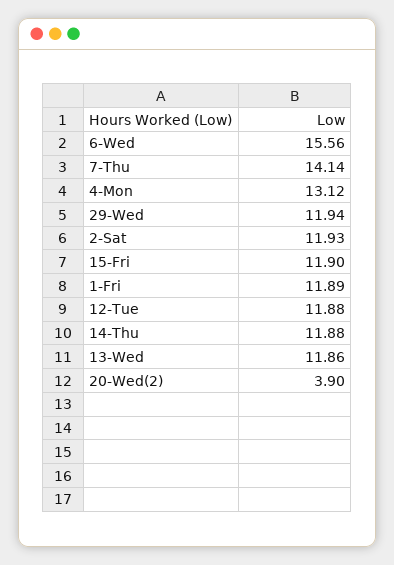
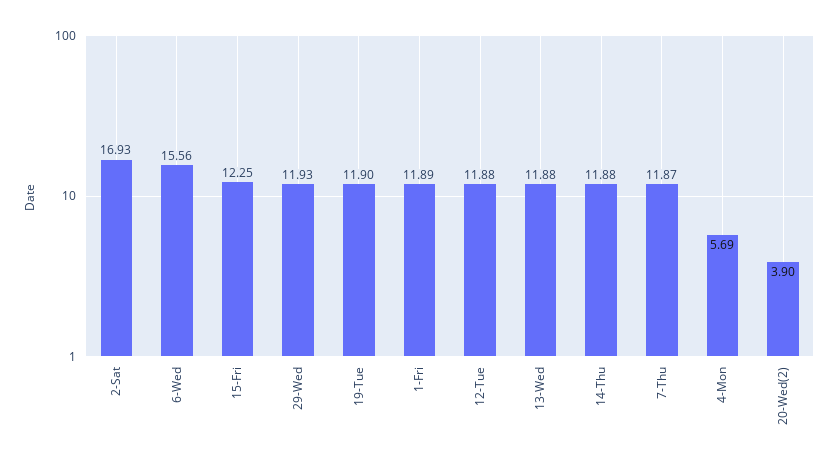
7-Thu: 14.14 -> 11.87
4-Mon: 13.12 -> 5.69
29-Wed: 11.94 -> 11.93
2-Sat: 11.93 -> 16.93
15-Fri: 11.9 -> 12.25
13-Wed: 11.86 -> 11.88
19-Tue: none -> 11.9

